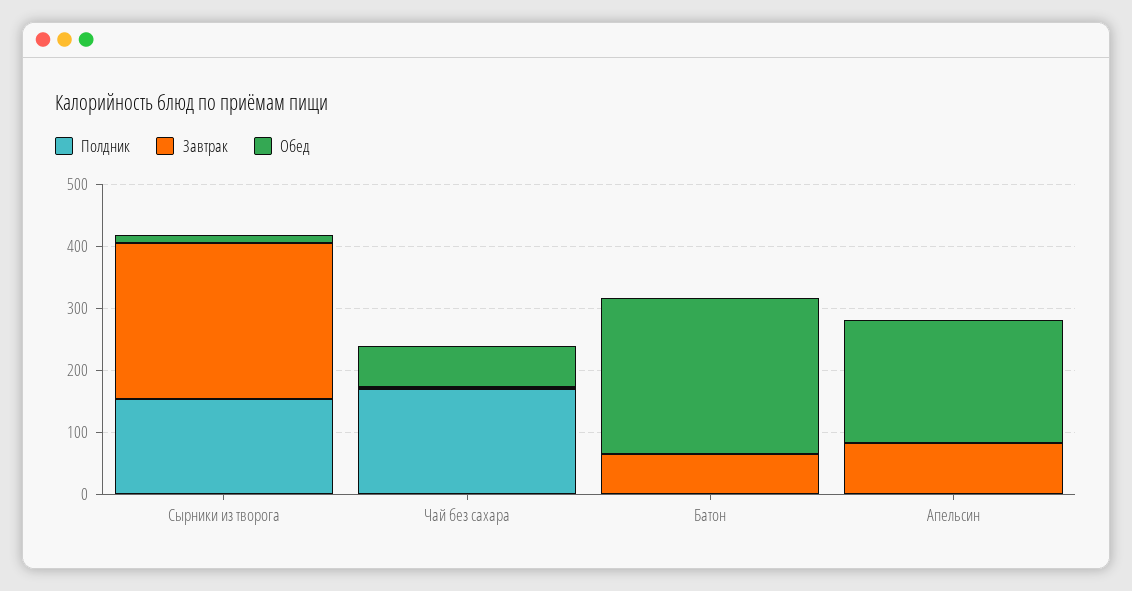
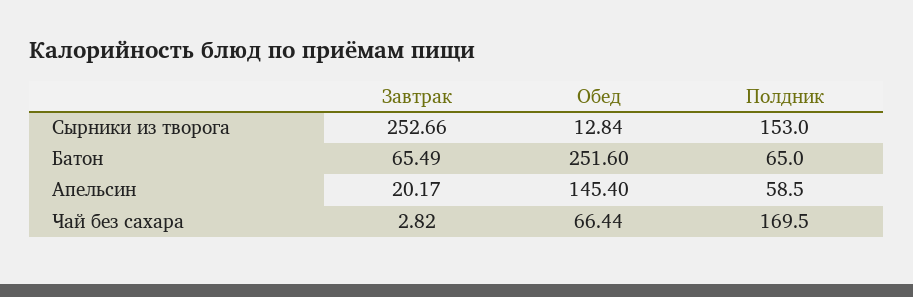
Полдник, Батон: 0 -> 65
Полдник, Апельсин: 0 -> 58.5
Завтрак, Апельсин: 80 -> 20.17
Обед, Апельсин: 200 -> 145.4

